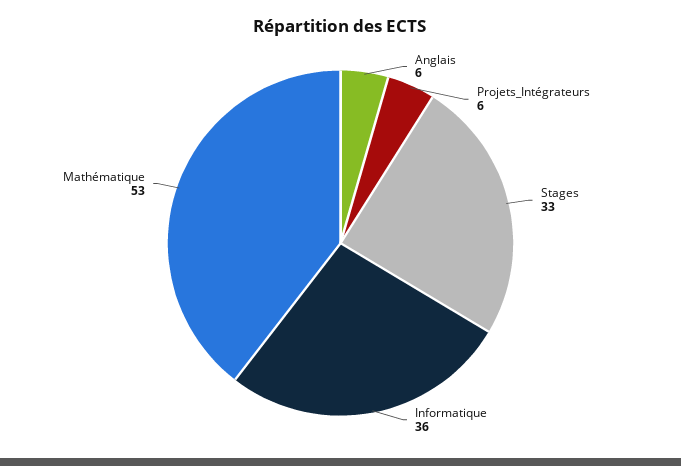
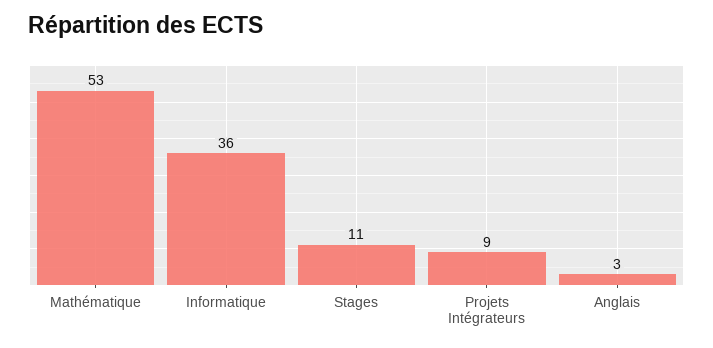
Anglais: 6 -> 3
Projets_Intégrateurs: 6 -> 9
Stages: 33 -> 11

